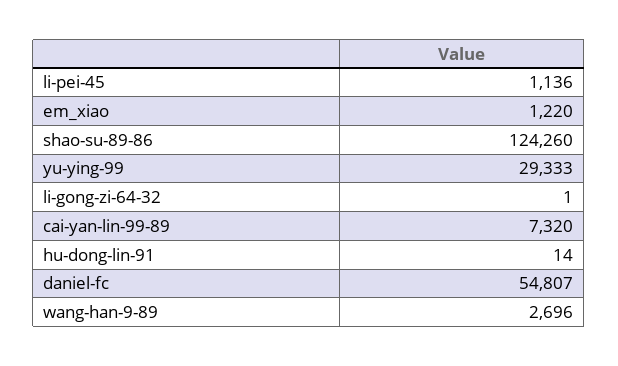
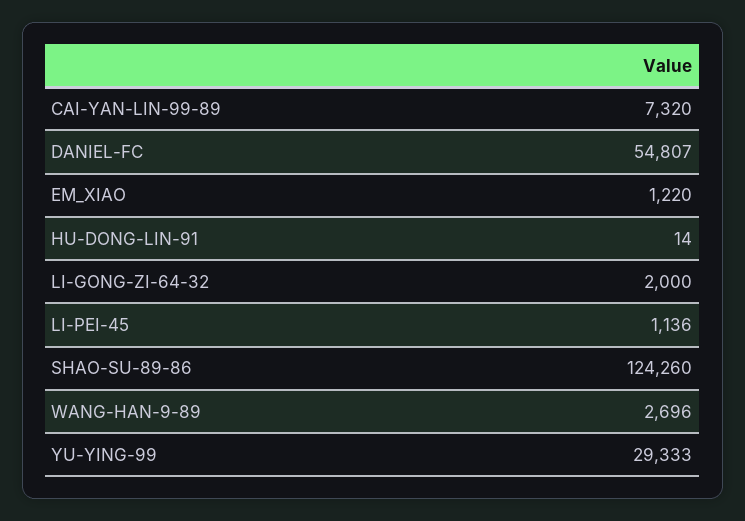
li-gong-zi-64-32: 1 -> 2000

